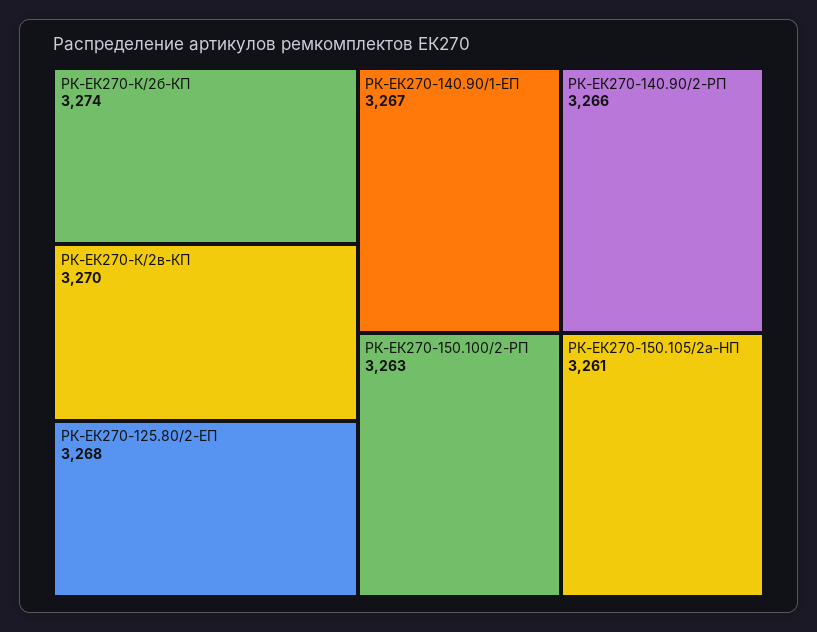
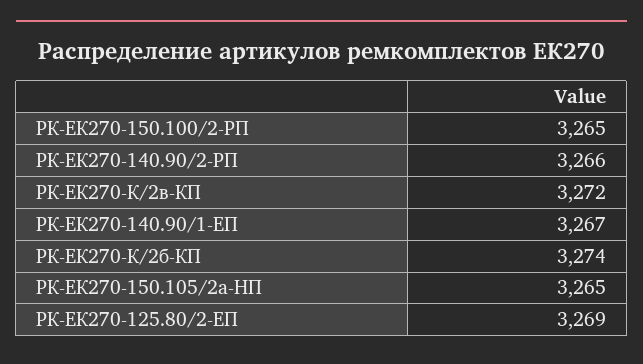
РК-ЕК270-К/2в-КП: 3270 -> 3272
РК-ЕК270-125.80/2-ЕП: 3268 -> 3269
РК-ЕК270-150.100/2-PП: 3263 -> 3265
РК-ЕК270-150.105/2а-HП: 3261 -> 3265

